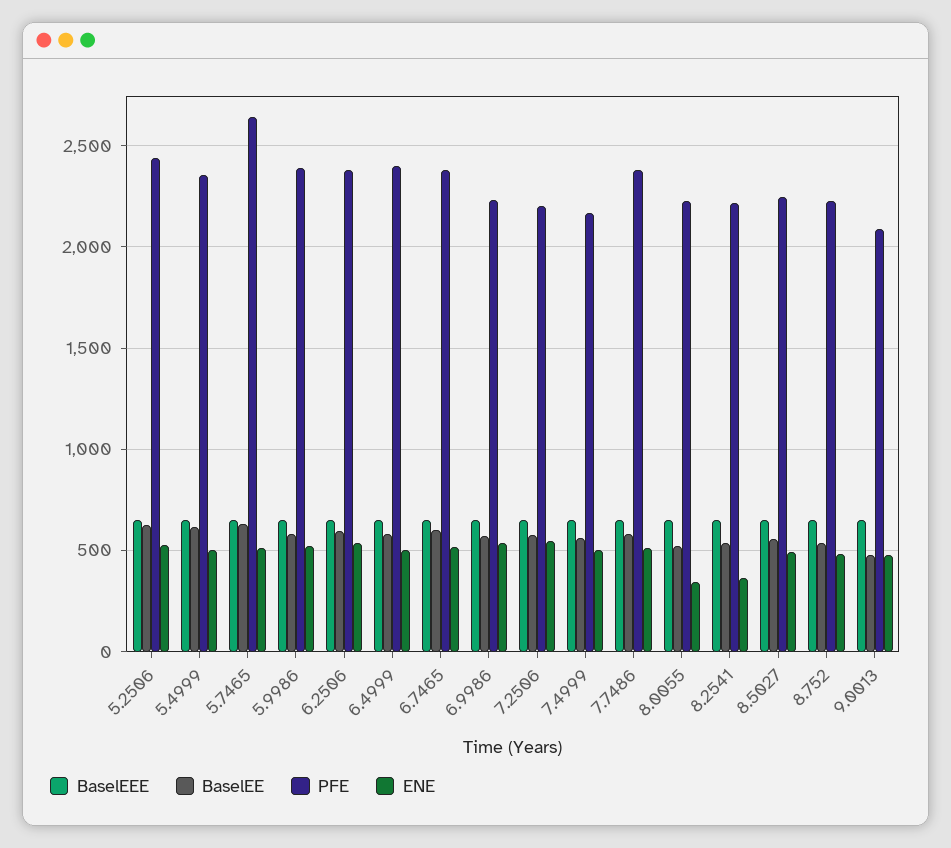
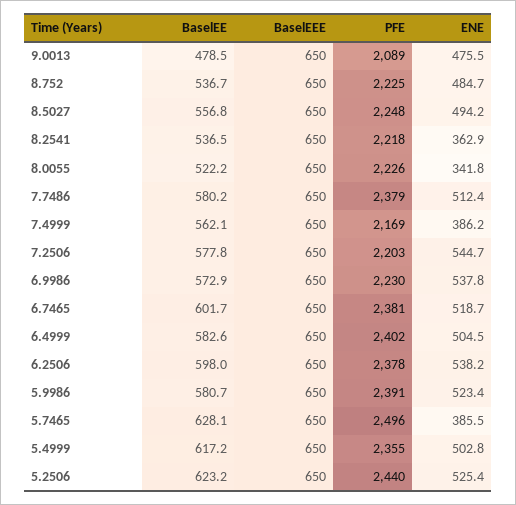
PFE, 5.7465: 2650 -> 2496
ENE, 5.7465: 500 -> 385.5
ENE, 7.4999: 500 -> 386.2

